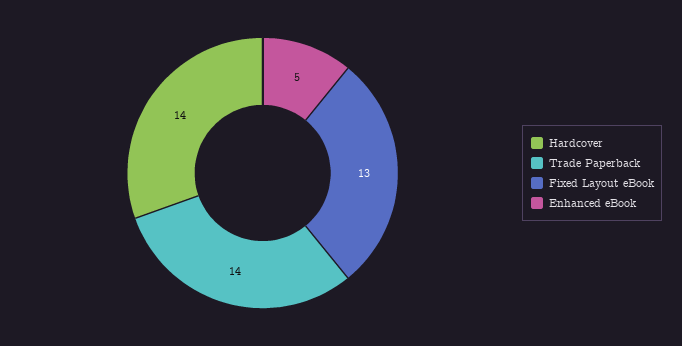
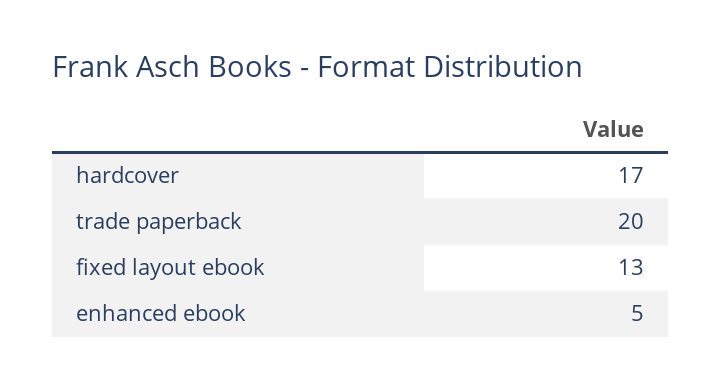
Hardcover: 14 -> 17
Trade Paperback: 14 -> 20

